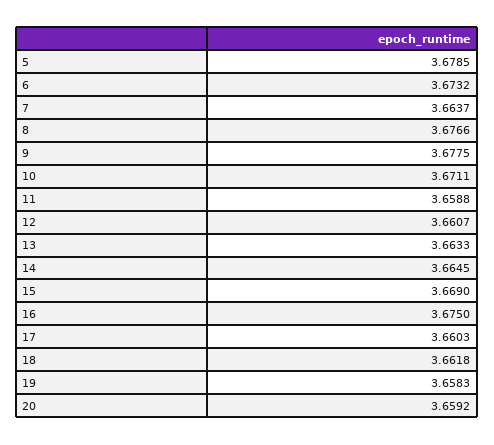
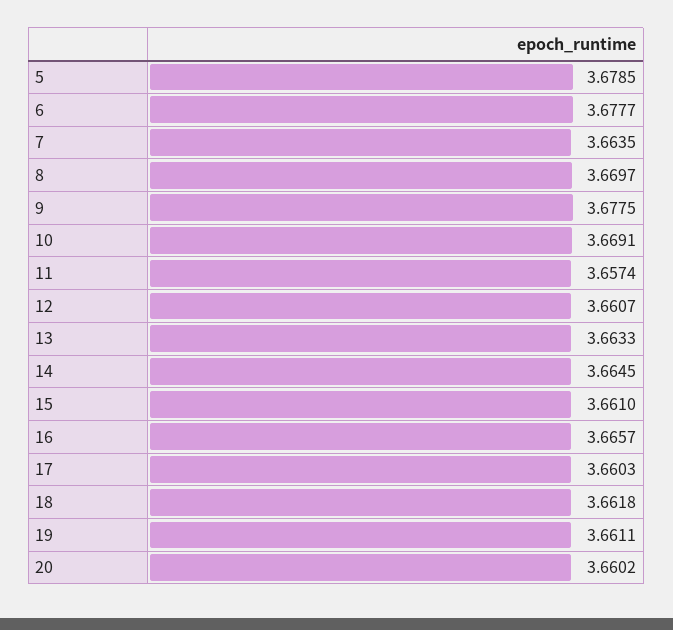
6: 3.6732 -> 3.6777
7: 3.6637 -> 3.6635
8: 3.6766 -> 3.6697
10: 3.6711 -> 3.6691
11: 3.6588 -> 3.6574
15: 3.669 -> 3.661
16: 3.675 -> 3.6657
19: 3.6583 -> 3.6611
20: 3.6592 -> 3.6602

